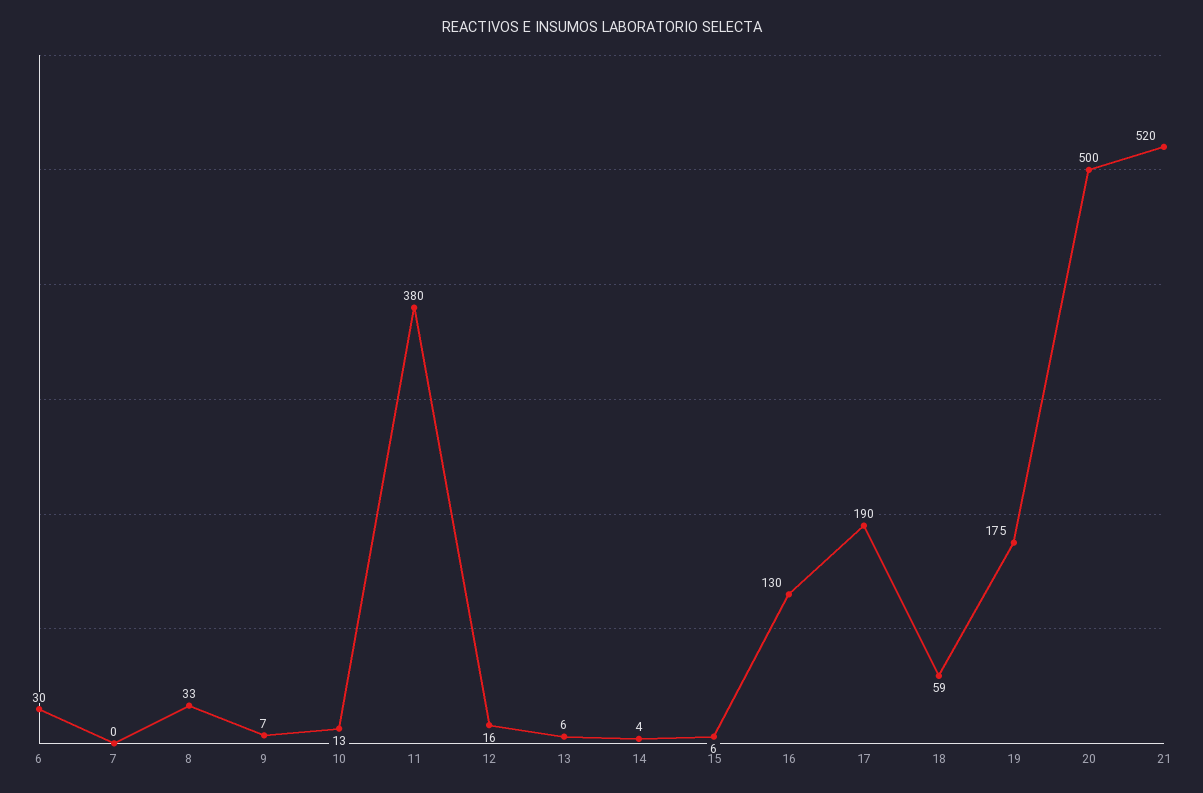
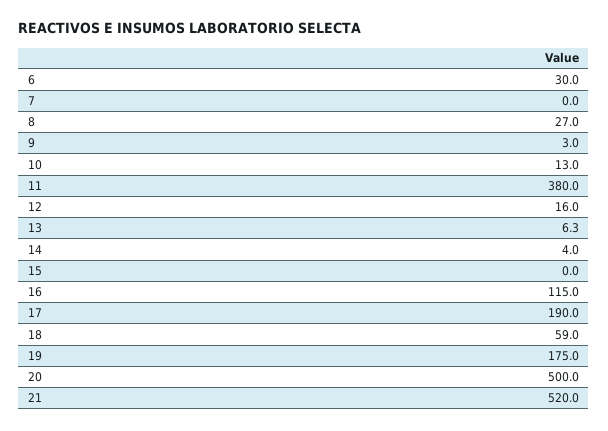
8: 33 -> 27
9: 7 -> 3
15: 6 -> 0
16: 130 -> 115

